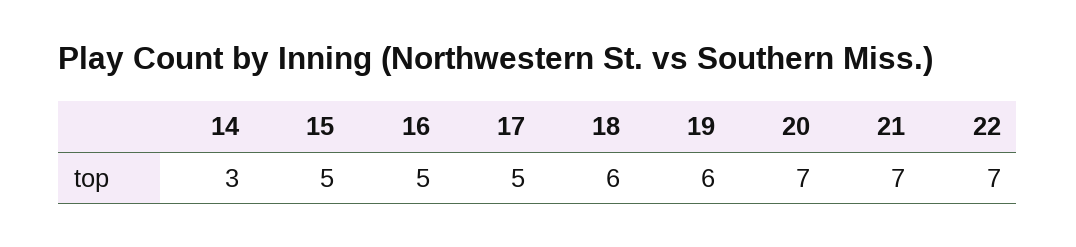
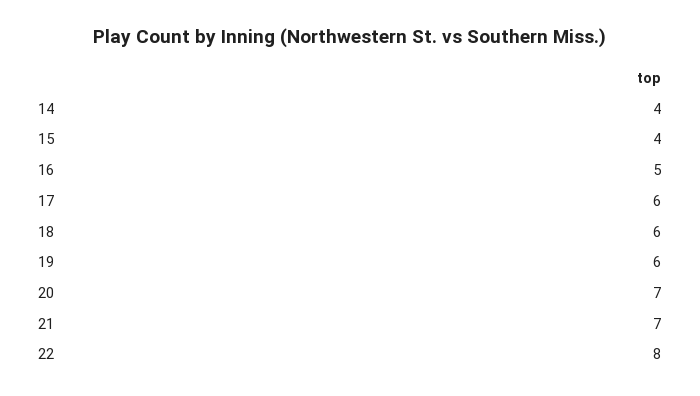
14: 3 -> 4
15: 5 -> 4
17: 5 -> 6
22: 7 -> 8

